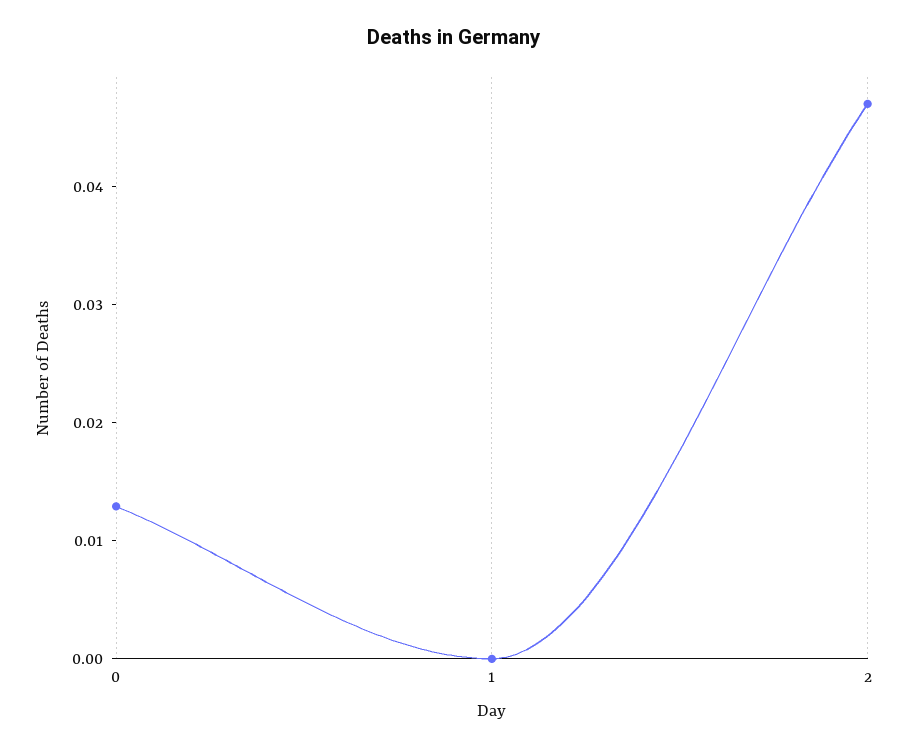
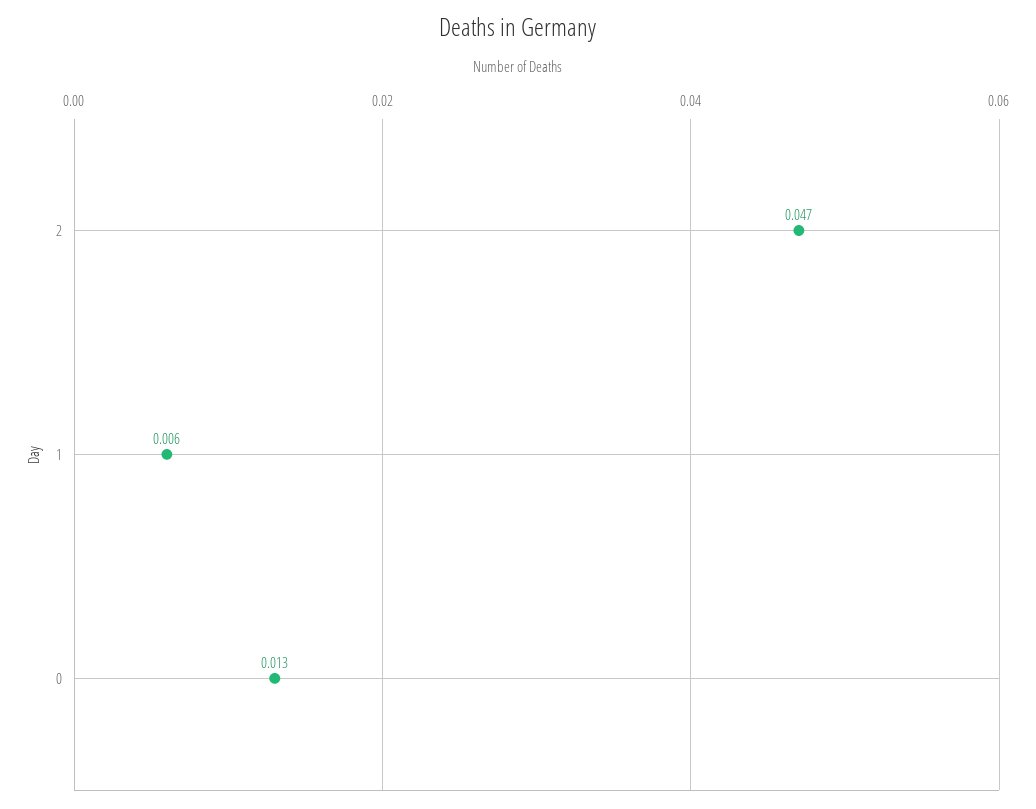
1: 0 -> 0.006

